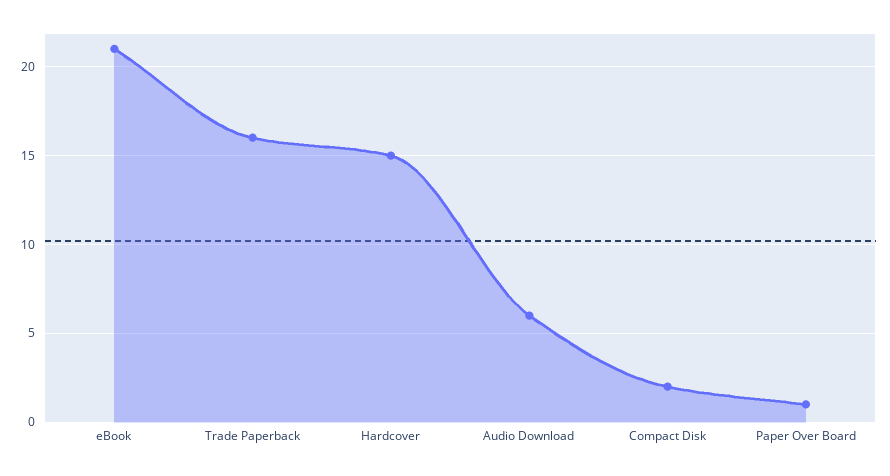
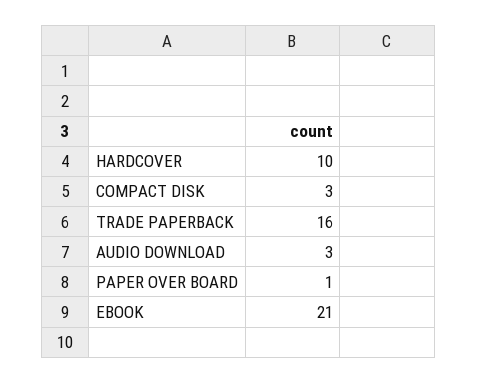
Hardcover: 15 -> 10
Audio Download: 6 -> 3
Compact Disk: 2 -> 3

